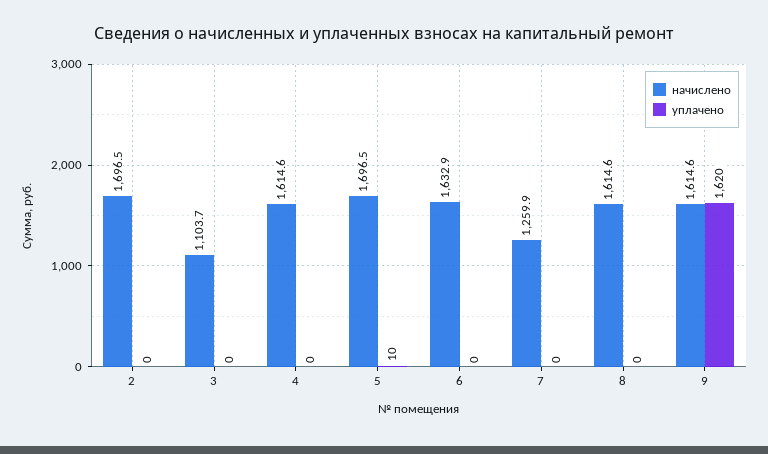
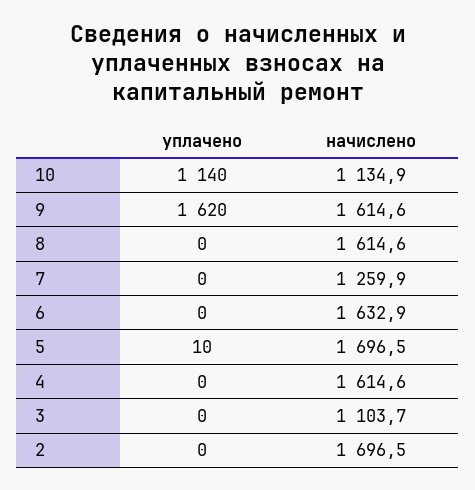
уплачено, 10: none -> 1140
начислено, 10: none -> 1134.9

